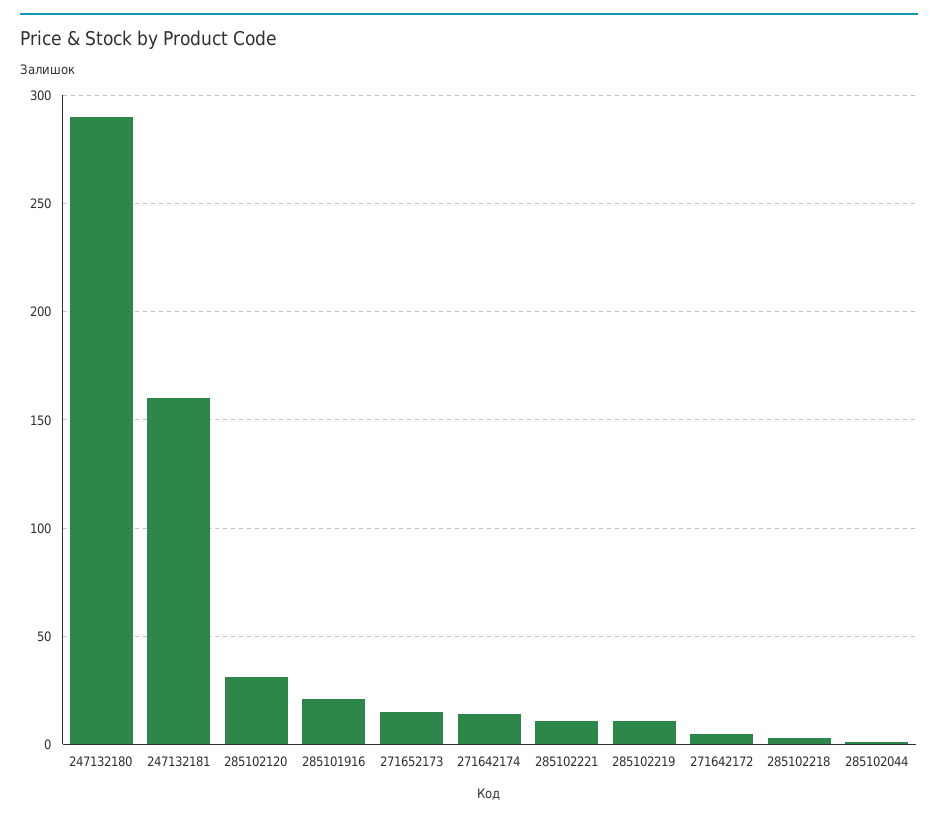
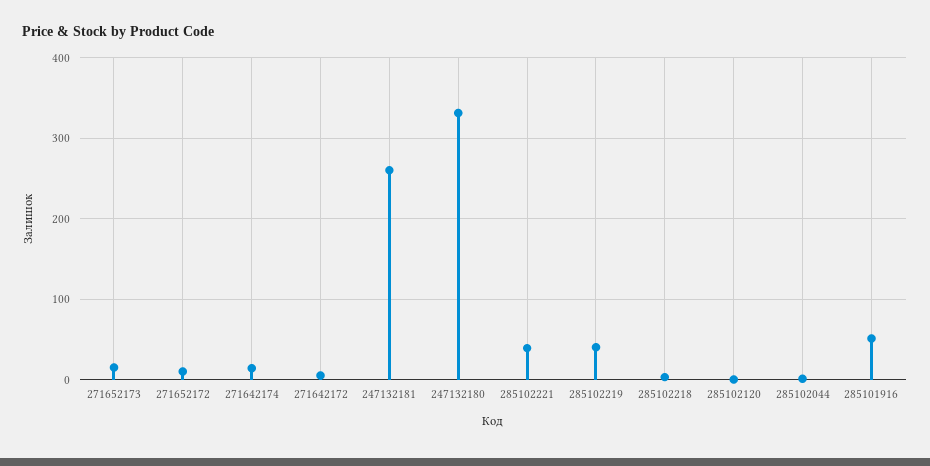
247132180: 290 -> 330
247132181: 160 -> 260
285102120: 30 -> 0
285101916: 20 -> 50
285102221: 10 -> 40
285102219: 10 -> 40
271652172: none -> 10

